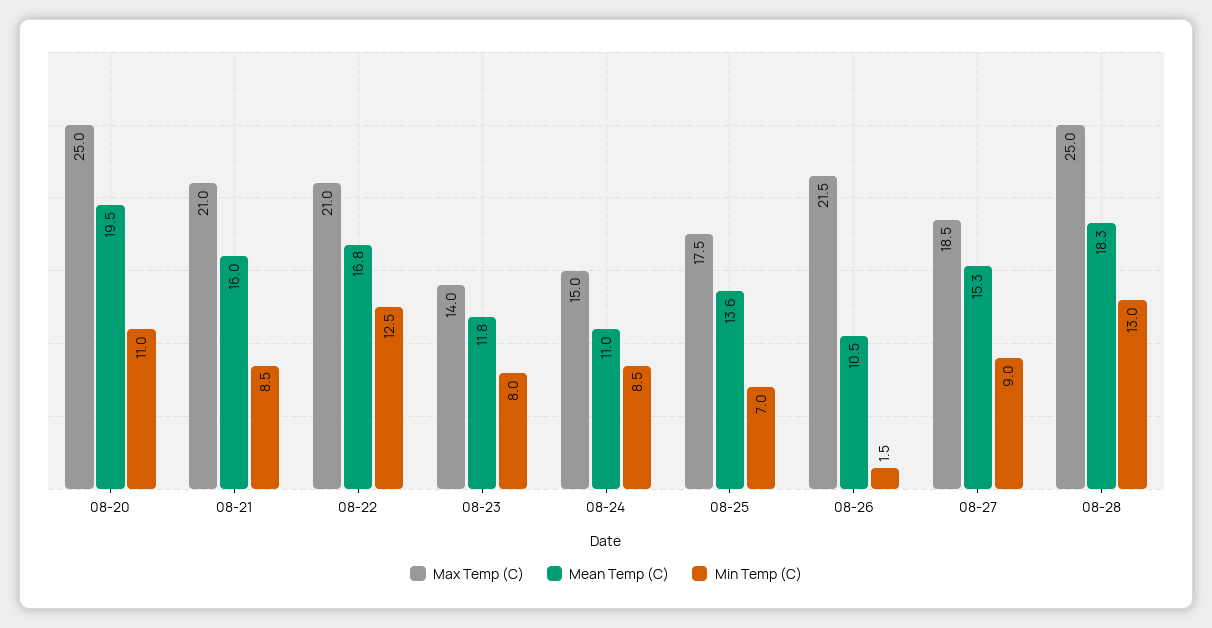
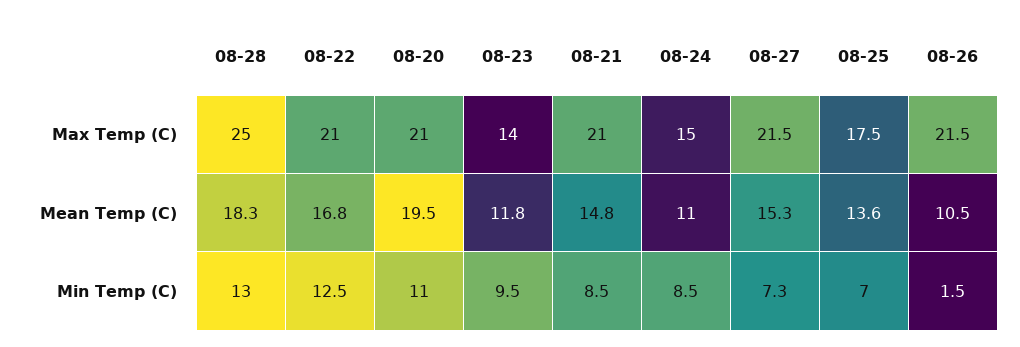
Max Temp (C), 08-20: 25 -> 21
Mean Temp (C), 08-21: 16 -> 14.8
Min Temp (C), 08-23: 8 -> 9.5
Max Temp (C), 08-27: 18.5 -> 21.5
Min Temp (C), 08-27: 9 -> 7.3

